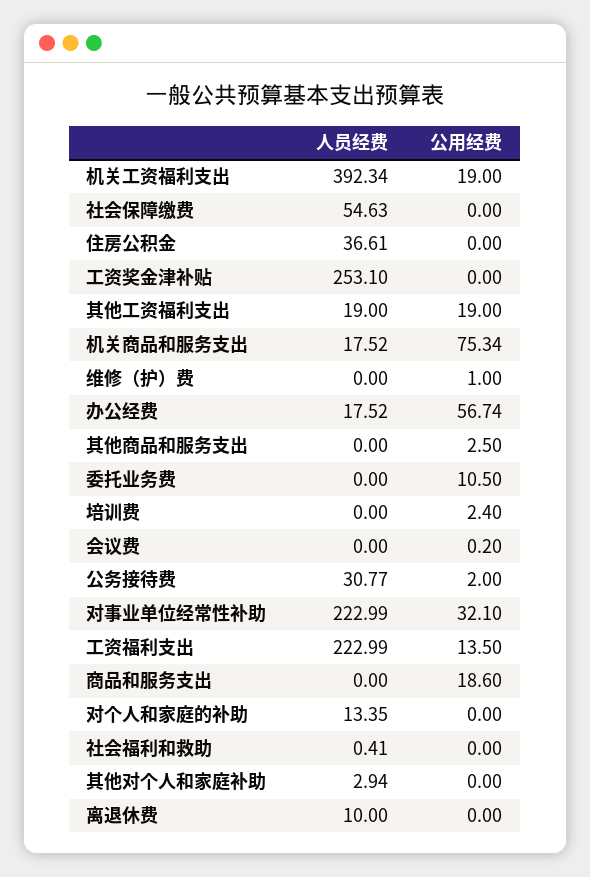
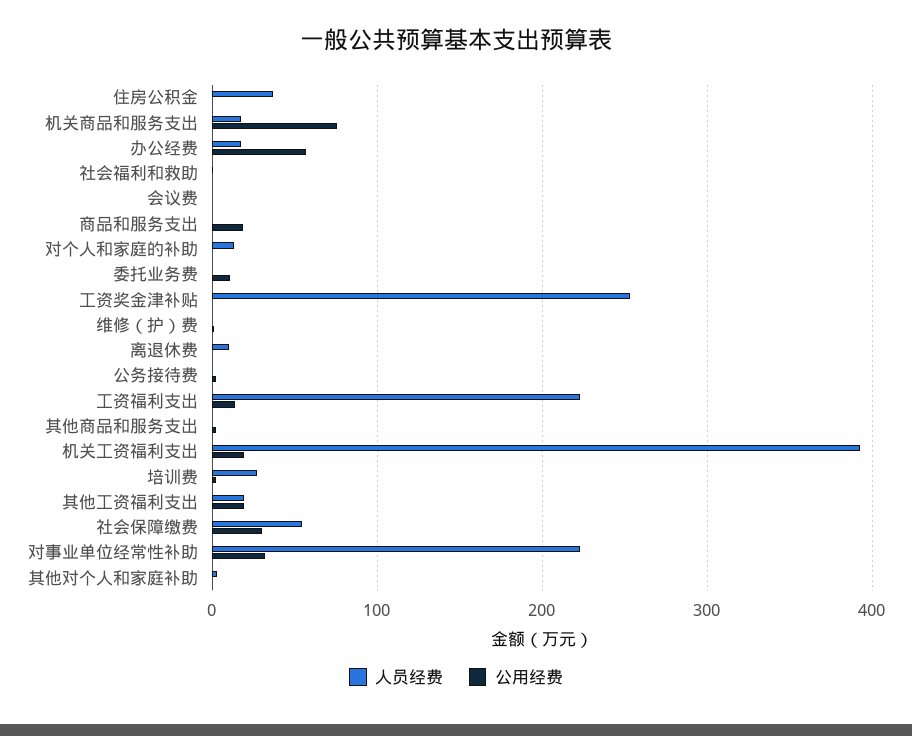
公用经费, 社会保障缴费: 0 -> 30
人员经费, 培训费: 0 -> 30
人员经费, 公务接待费: 30.77 -> 0

